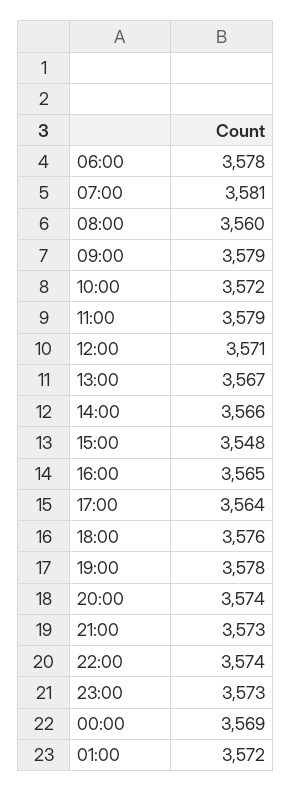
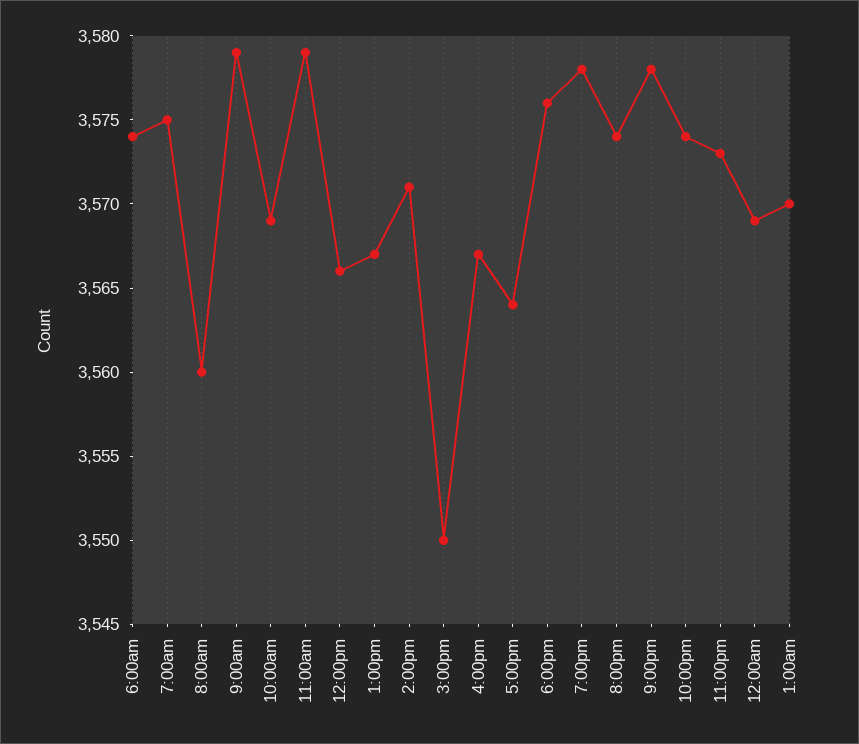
06:00: 3578 -> 3574
07:00: 3581 -> 3575
10:00: 3572 -> 3569
12:00: 3571 -> 3566
14:00: 3566 -> 3571
15:00: 3548 -> 3550
16:00: 3565 -> 3567
21:00: 3573 -> 3578
01:00: 3572 -> 3570

